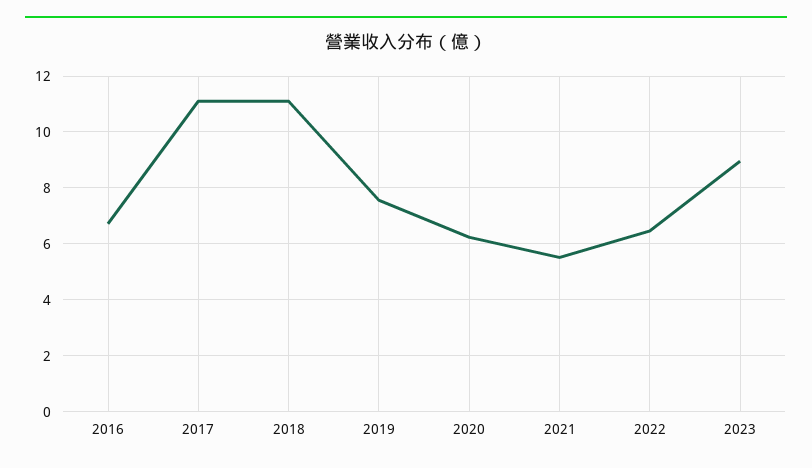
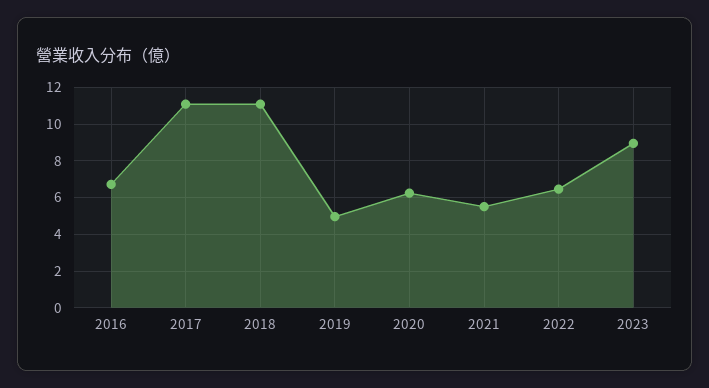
2019: 7.5 -> 5

